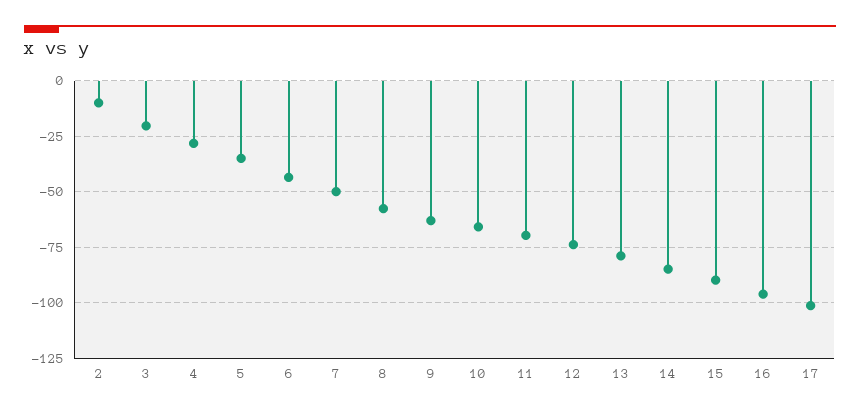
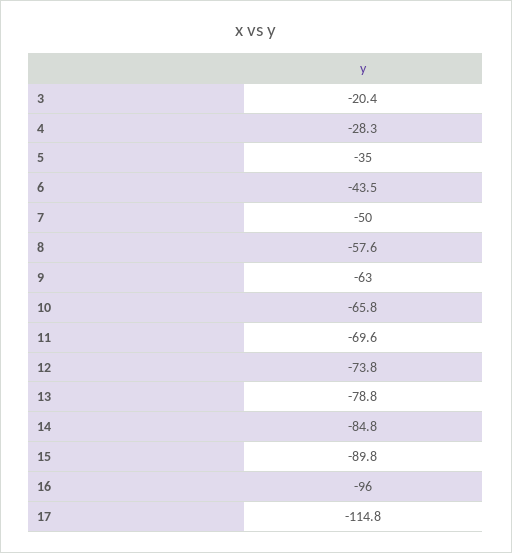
2: -10 -> none
17: -100 -> -114.8

